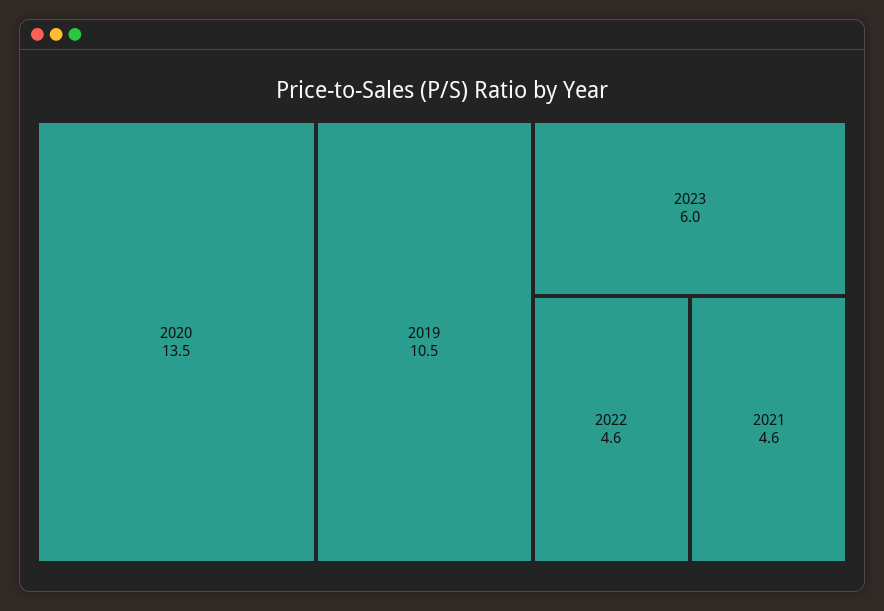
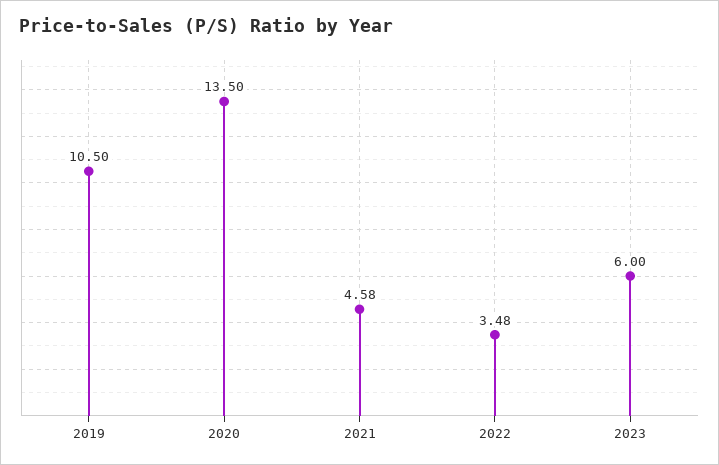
2022: 4.6 -> 3.48

